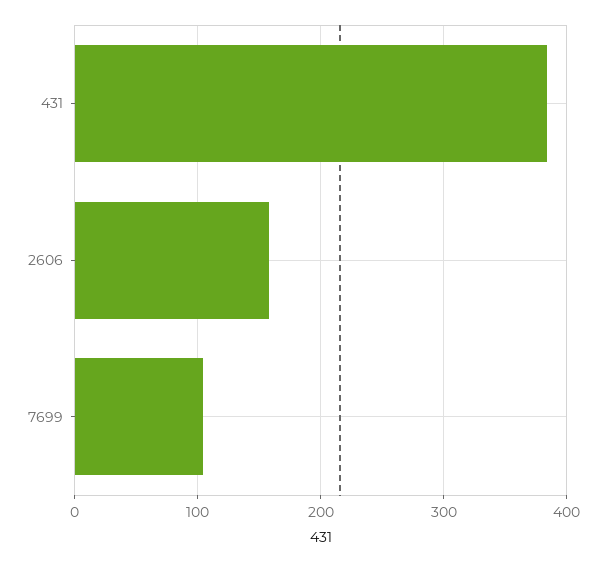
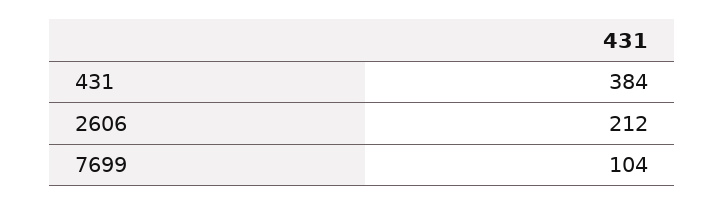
2606: 160 -> 212

